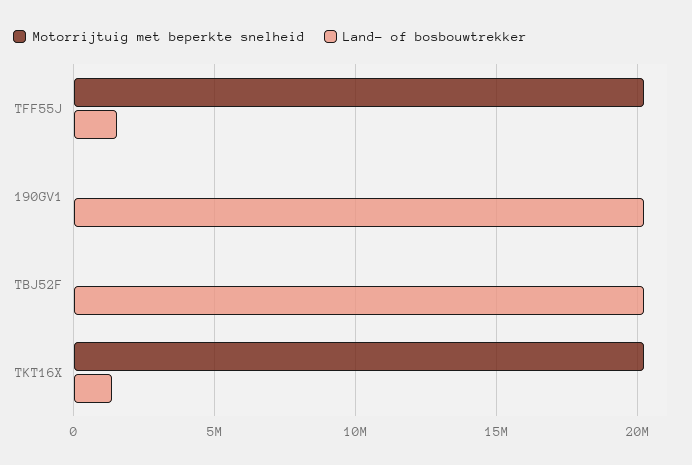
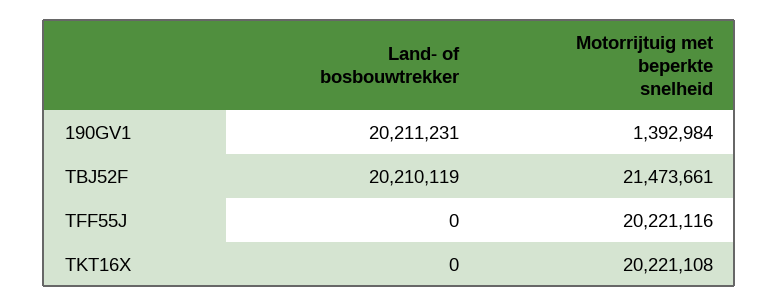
Land- of bosbouwtrekker, TFF55J: 1500000 -> 0
Motorrijtuig met beperkte snelheid, 190GV1: 0 -> 1392984
Motorrijtuig met beperkte snelheid, TBJ52F: 0 -> 21473661
Land- of bosbouwtrekker, TKT16X: 1500000 -> 0

